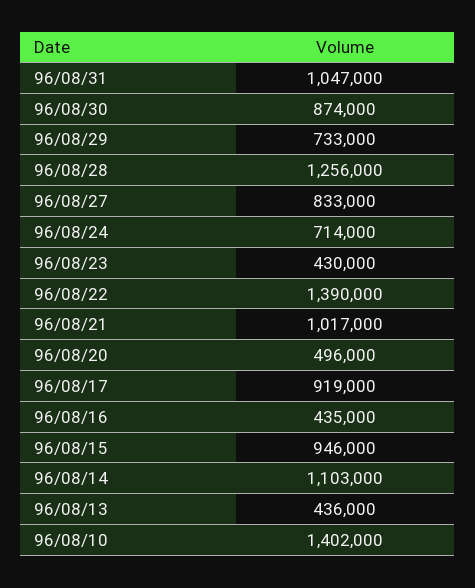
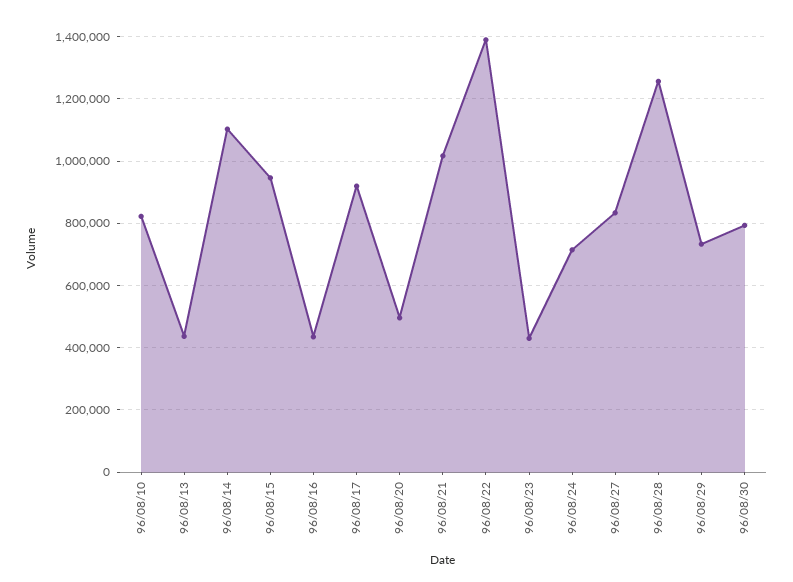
96/08/31: 1047000 -> none
96/08/30: 874000 -> 800000
96/08/10: 1402000 -> 820000

